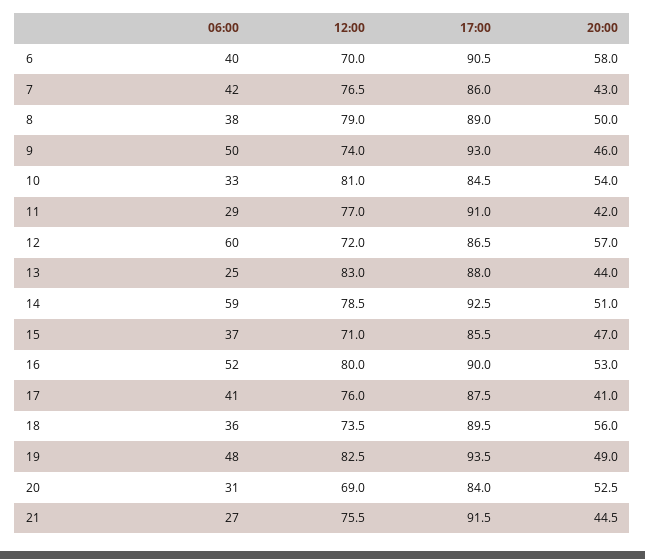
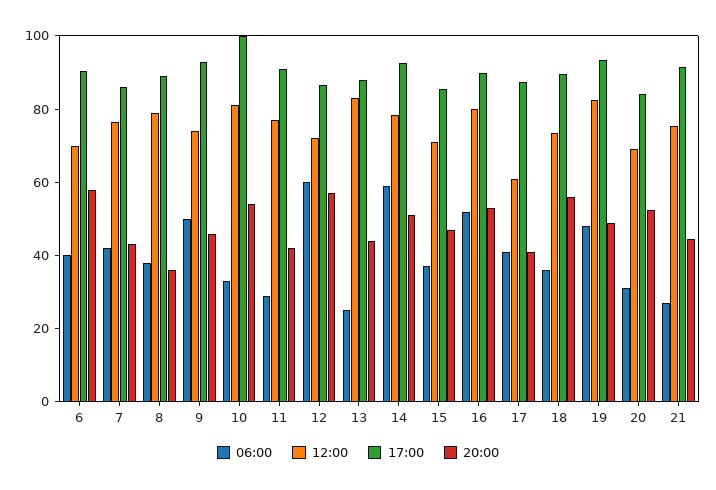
20:00, 8: 50 -> 35
17:00, 10: 84.5 -> 100
12:00, 17: 76 -> 60

